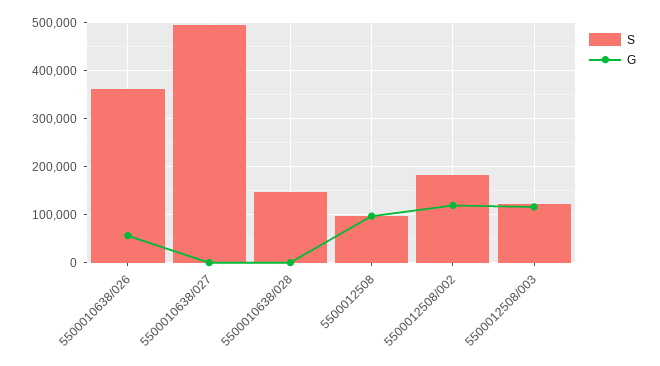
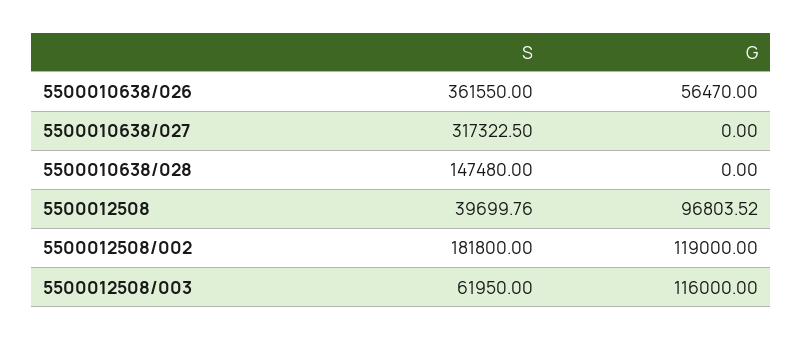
S, 5500010638/027: 500000 -> 317322.5
S, 5500012508: 100000 -> 39699.76
S, 5500012508/003: 120000 -> 61950

